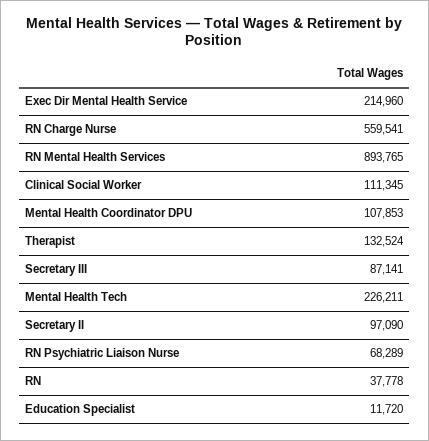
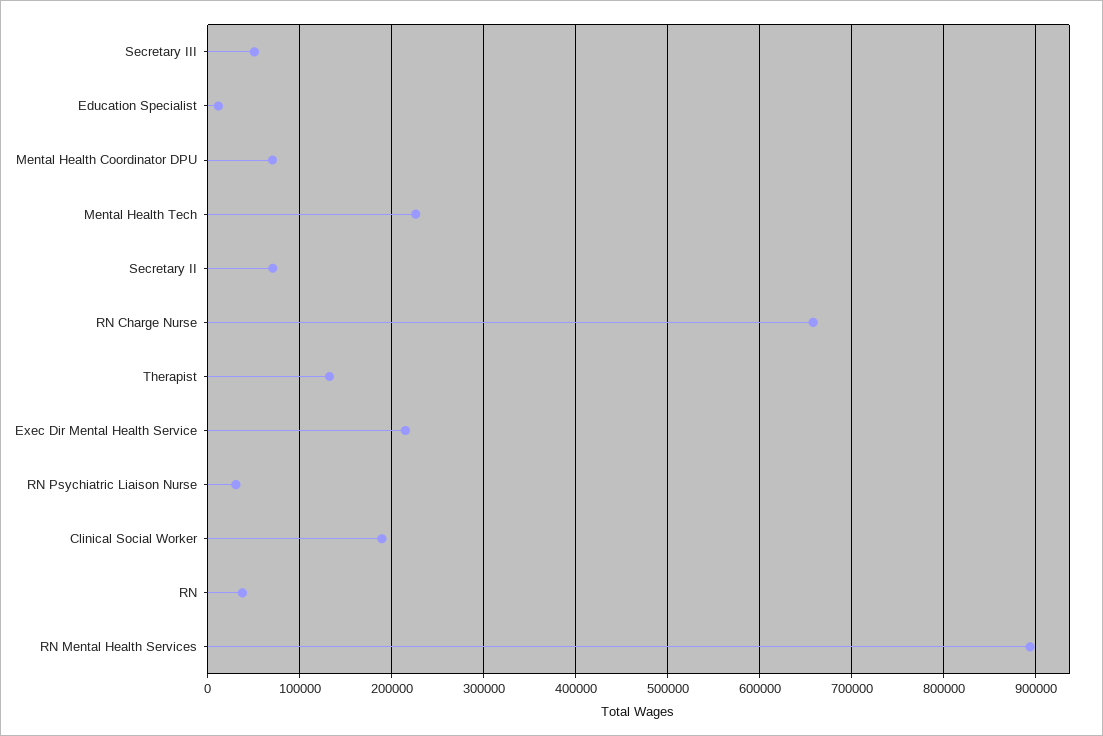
RN Charge Nurse: 559541 -> 660000
Clinical Social Worker: 111345 -> 190000
Mental Health Coordinator DPU: 107853 -> 70000
Secretary III: 87141 -> 50000
Secretary II: 97090 -> 70000
RN Psychiatric Liaison Nurse: 68289 -> 30000

